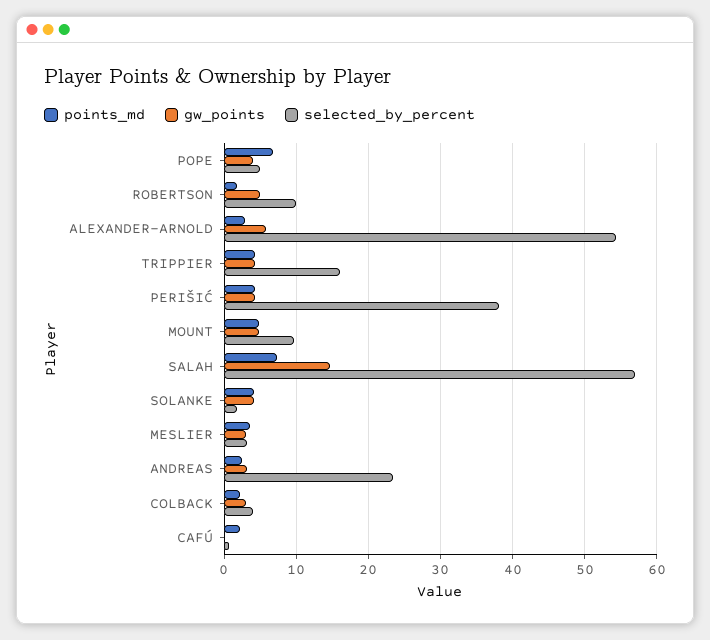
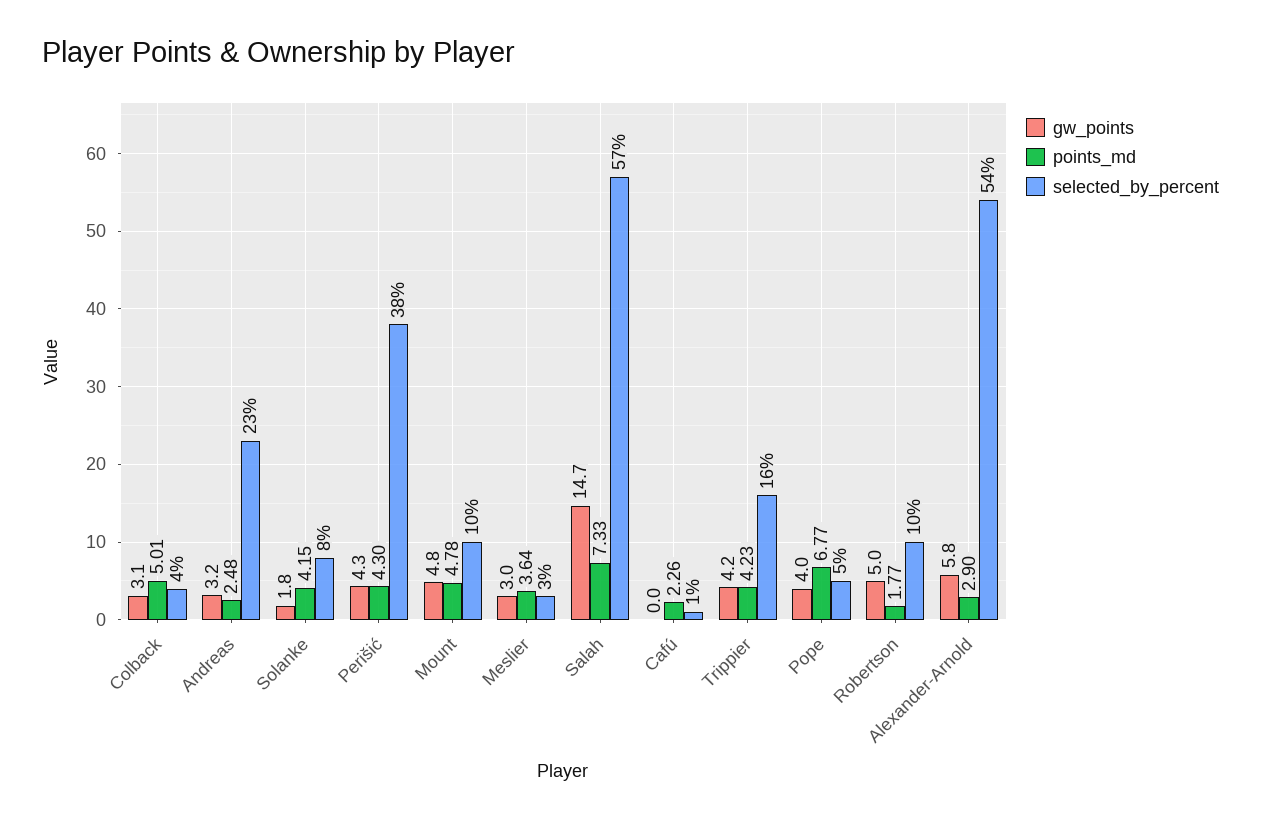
gw_points, SOLANKE: 4 -> 1.8
selected_by_percent, SOLANKE: 2 -> 8
points_md, COLBACK: 2 -> 5.01

